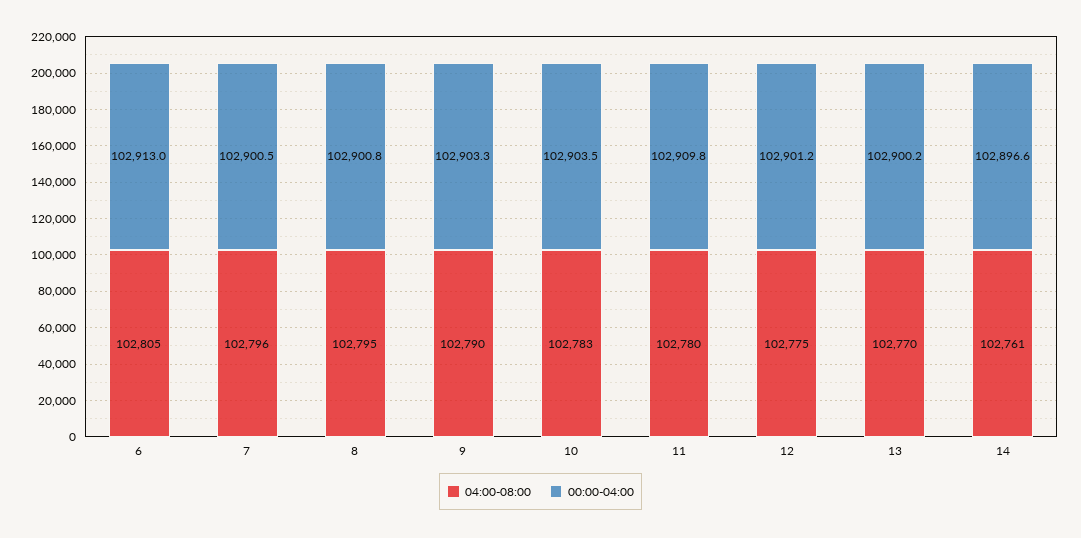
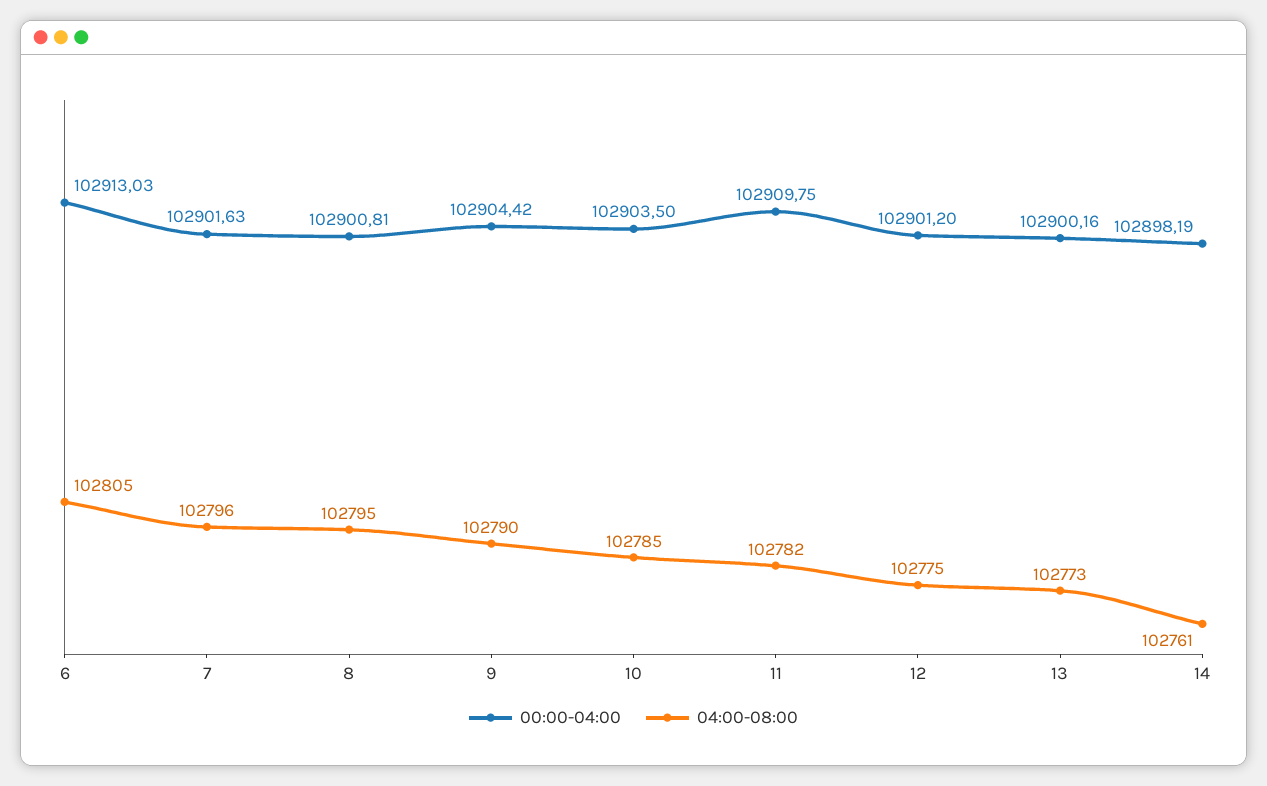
00:00-04:00, 7: 102900.5 -> 102901.63
00:00-04:00, 9: 102903.3 -> 102904.42
04:00-08:00, 10: 102783 -> 102785
04:00-08:00, 11: 102780 -> 102782
04:00-08:00, 13: 102770 -> 102773
00:00-04:00, 14: 102896.6 -> 102898.19

